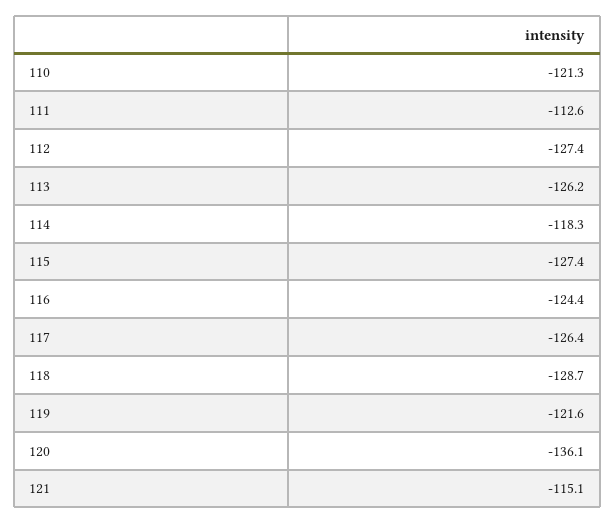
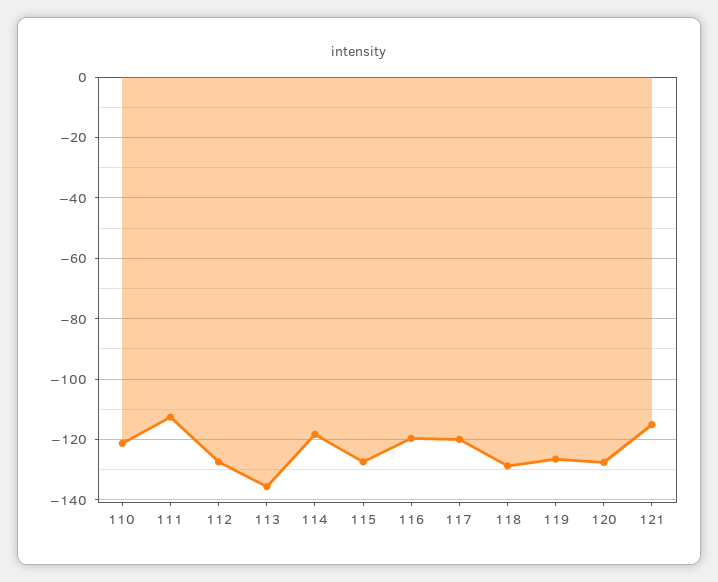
113: -126.2 -> -136
116: -124.4 -> -120
117: -126.4 -> -120
119: -121.6 -> -126
120: -136.1 -> -128

